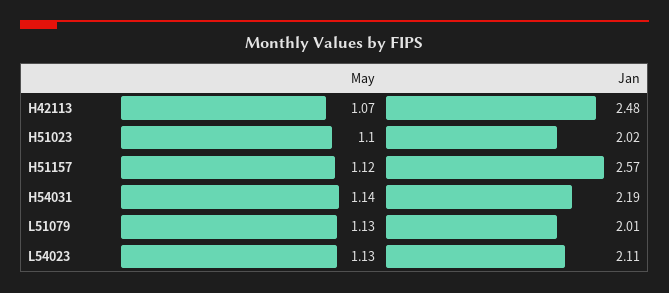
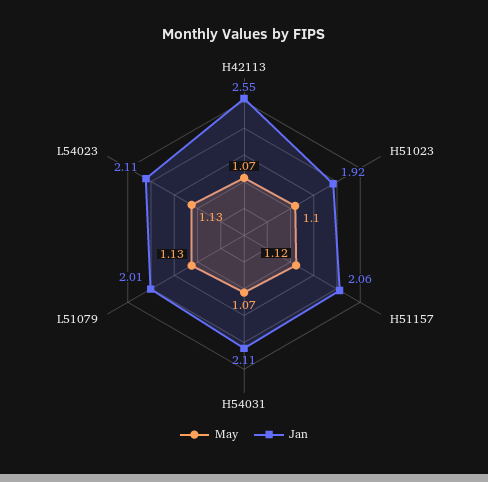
Jan, H42113: 2.48 -> 2.55
Jan, H51023: 2.02 -> 1.92
Jan, H51157: 2.57 -> 2.06
May, H54031: 1.14 -> 1.07
Jan, H54031: 2.19 -> 2.11

